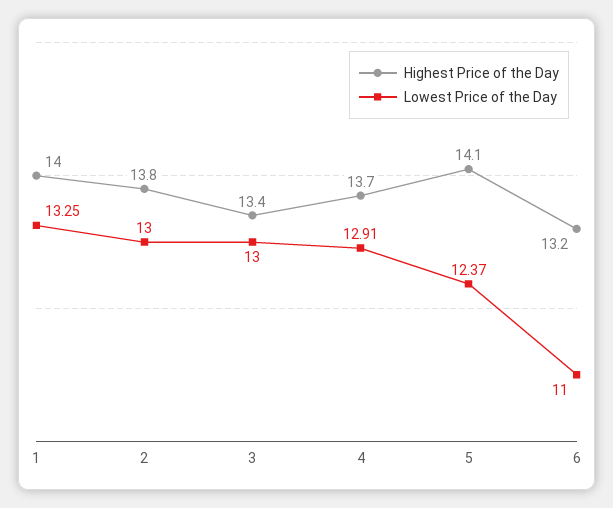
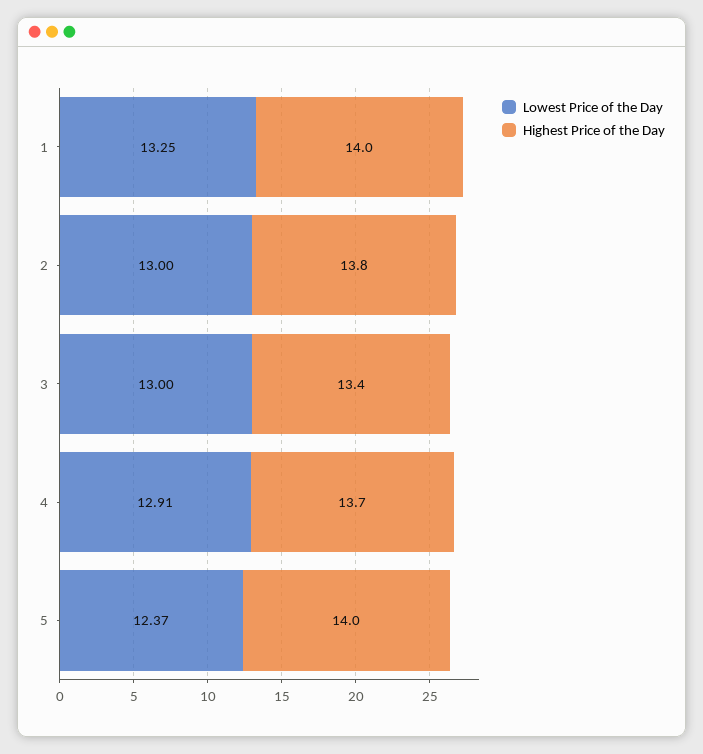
Highest Price of the Day, 5: 14.1 -> 14
Highest Price of the Day, 6: 13.2 -> none
Lowest Price of the Day, 6: 11 -> none

